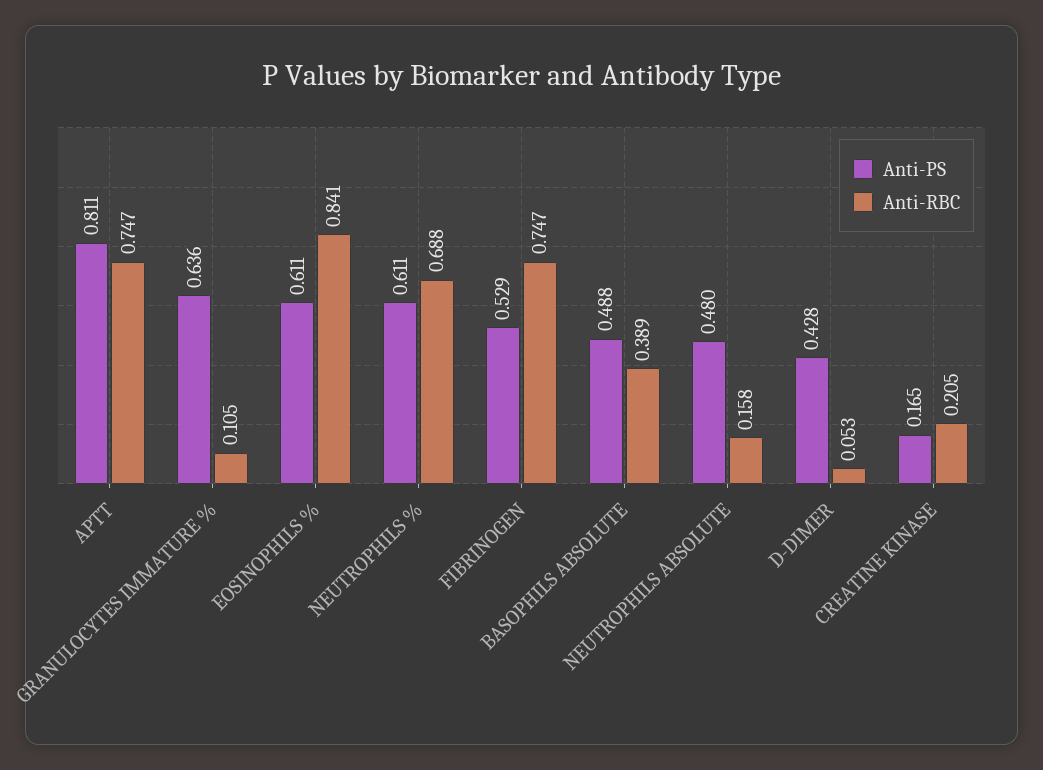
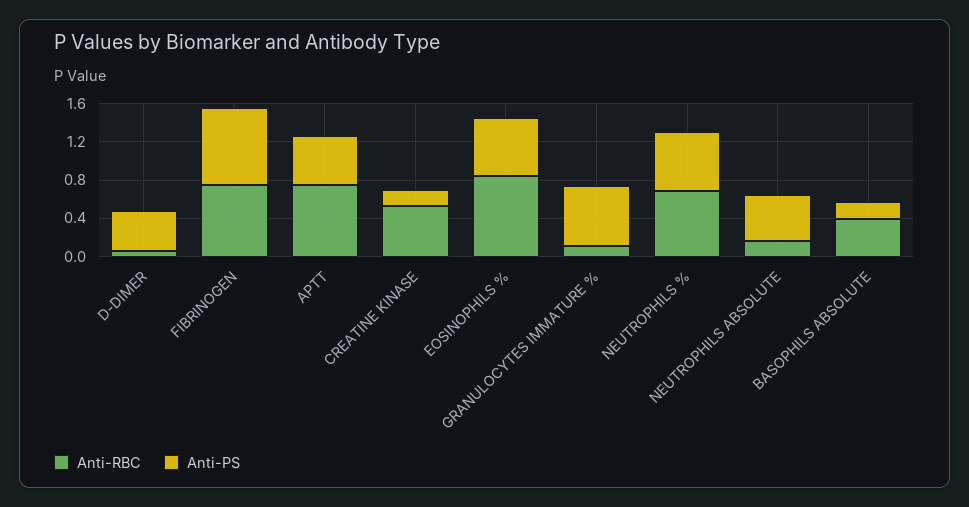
Anti-PS, APTT: 0.811 -> 0.5
Anti-PS, FIBRINOGEN: 0.529 -> 0.8
Anti-PS, BASOPHILS ABSOLUTE: 0.488 -> 0.2
Anti-RBC, CREATINE KINASE: 0.205 -> 0.5

